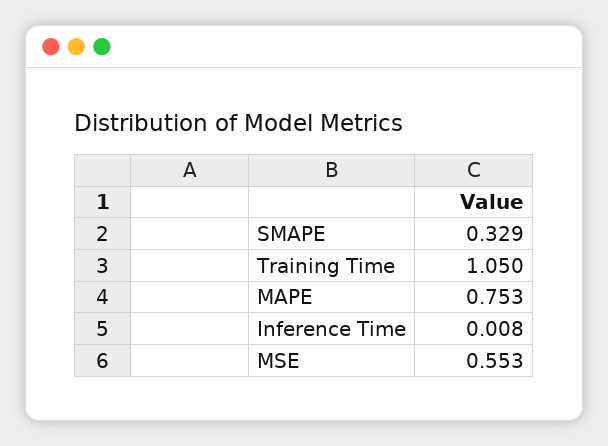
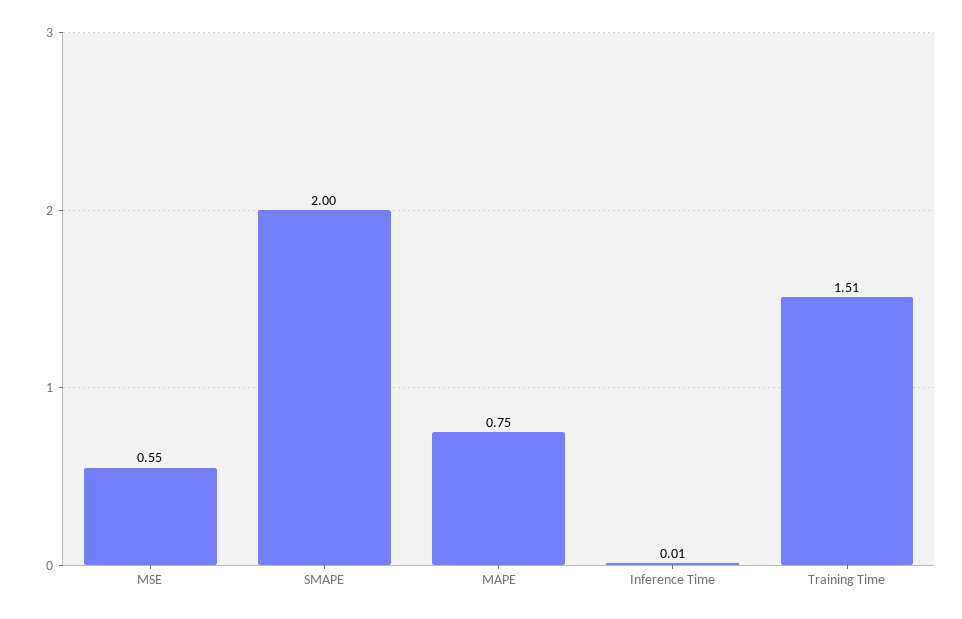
SMAPE: 0.329 -> 2
Training Time: 1.05 -> 1.51

